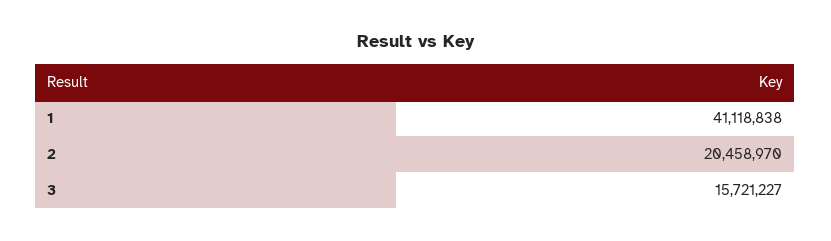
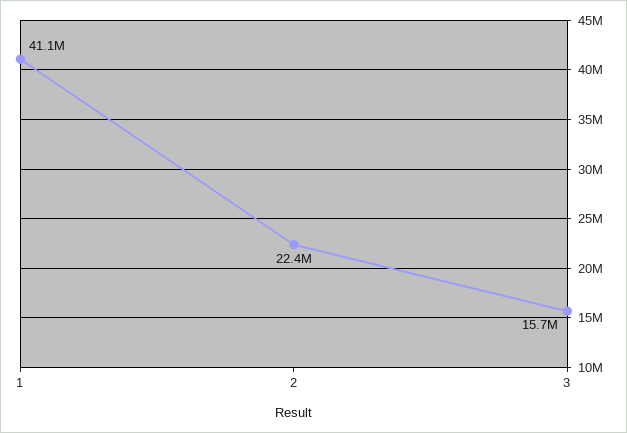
2: 20458970 -> 22400000

